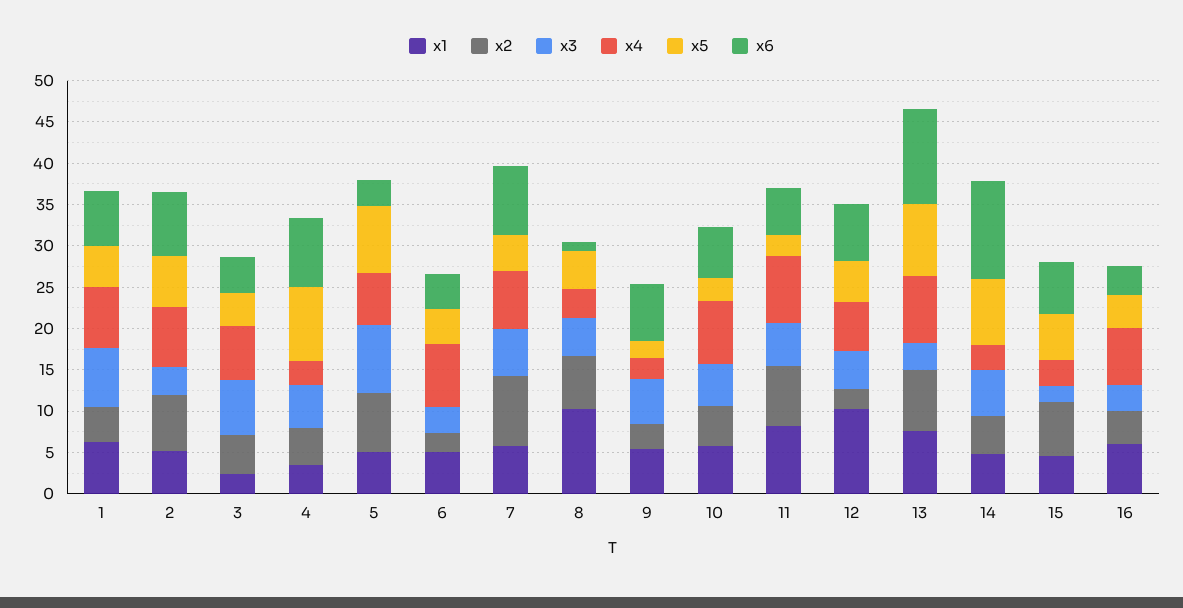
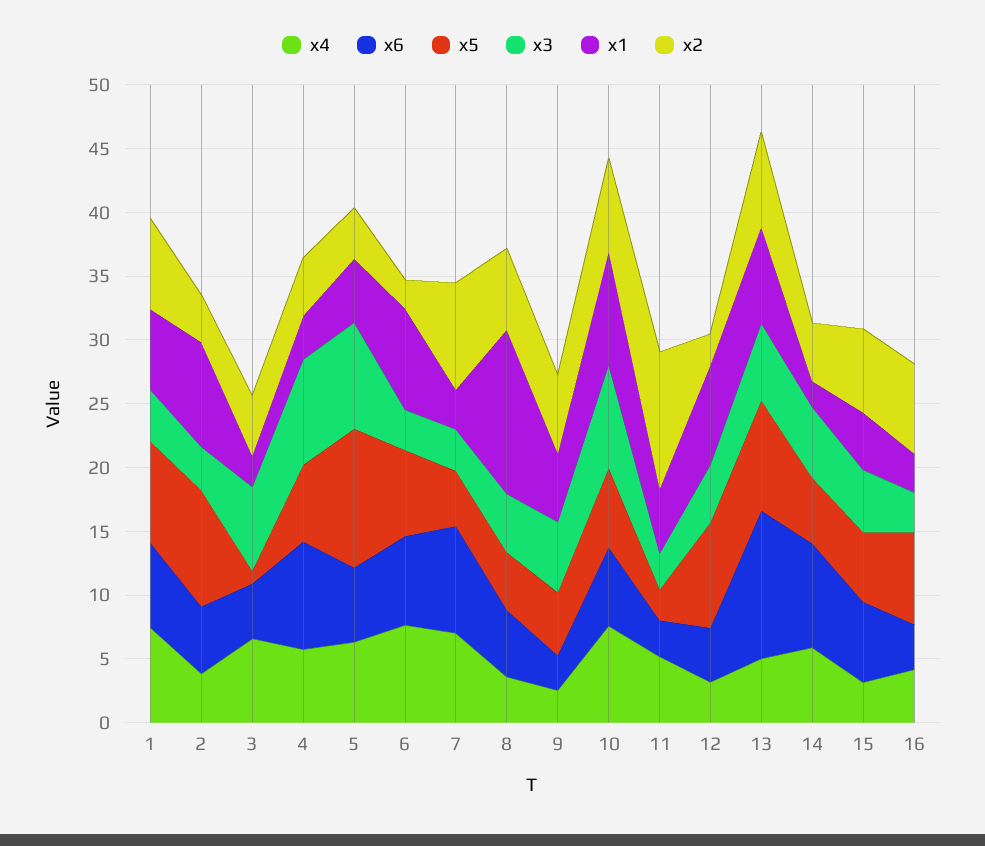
x2, 1: 4 -> 7
x3, 1: 7 -> 4
x5, 1: 5 -> 8
x1, 2: 5 -> 8
x2, 2: 7 -> 4
x4, 2: 7 -> 4
x5, 2: 6 -> 9
x6, 2: 8 -> 5
x5, 3: 4 -> 1
x3, 4: 5 -> 8
x4, 4: 3 -> 6
x5, 4: 9 -> 6
x2, 5: 7 -> 4
x5, 5: 8 -> 11
x6, 5: 3 -> 6
x1, 6: 5 -> 8
x5, 6: 4 -> 7
x6, 6: 4 -> 7
x1, 7: 6 -> 3
x3, 7: 6 -> 3
x1, 8: 10 -> 13
x6, 8: 1 -> 5
x2, 9: 3 -> 6
x5, 9: 2 -> 5
x6, 9: 7 -> 3
x1, 10: 6 -> 9
x2, 10: 5 -> 7
x3, 10: 5 -> 8
x5, 10: 3 -> 6
x1, 11: 8 -> 5
x2, 11: 7 -> 11
x3, 11: 5 -> 3
x4, 11: 8 -> 5
x6, 11: 6 -> 3
x1, 12: 10 -> 8
x4, 12: 6 -> 3
x5, 12: 5 -> 8
x6, 12: 7 -> 4
x3, 13: 3 -> 6
x4, 13: 8 -> 5
x1, 14: 5 -> 2
x4, 14: 3 -> 6
x5, 14: 8 -> 5
x6, 14: 12 -> 8
x3, 15: 2 -> 5
x1, 16: 6 -> 3
x2, 16: 4 -> 7
x4, 16: 7 -> 4
x5, 16: 4 -> 7

